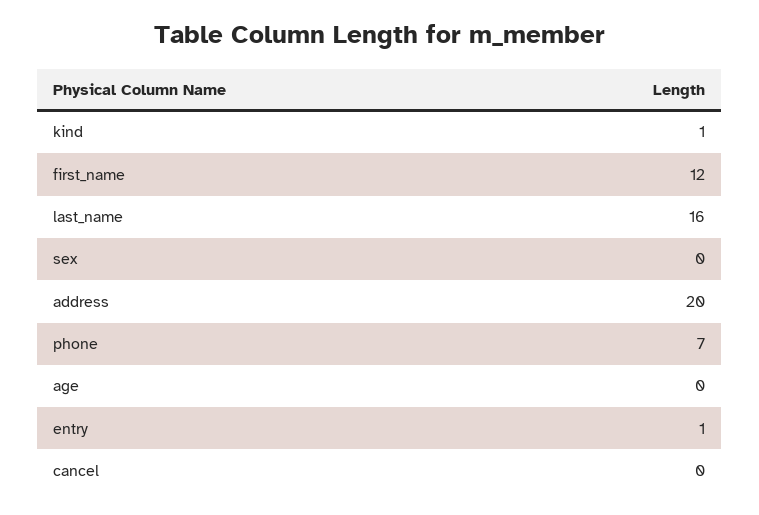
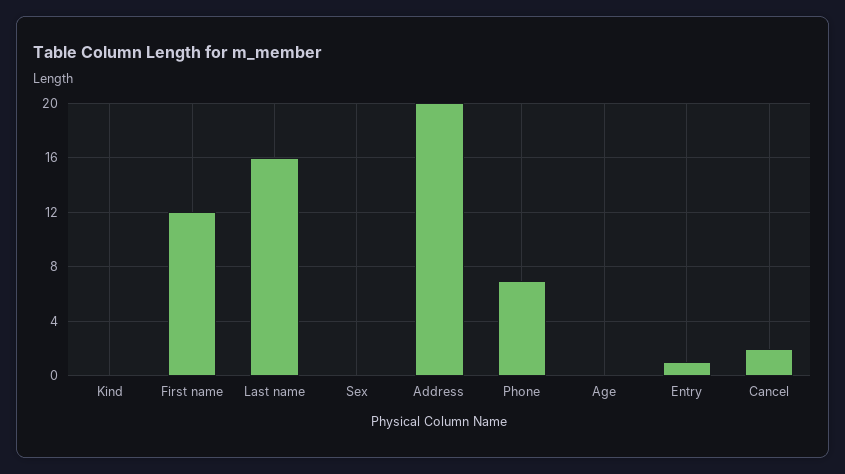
kind: 1 -> 0
cancel: 0 -> 2

